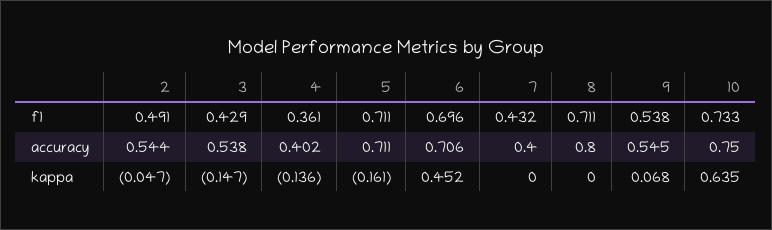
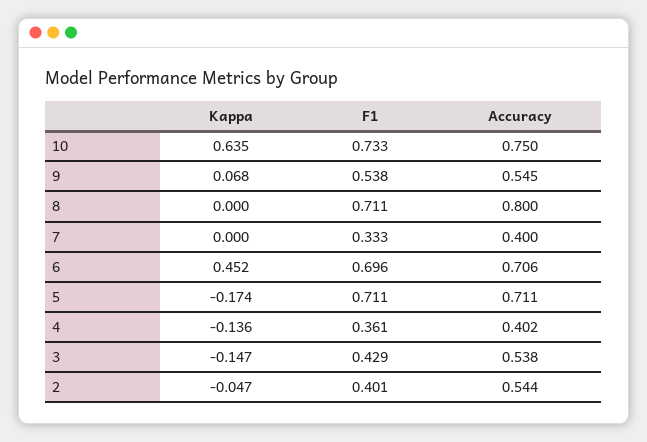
2, f1: 0.491 -> 0.401
7, f1: 0.432 -> 0.333
5, kappa: -0.161 -> -0.174

